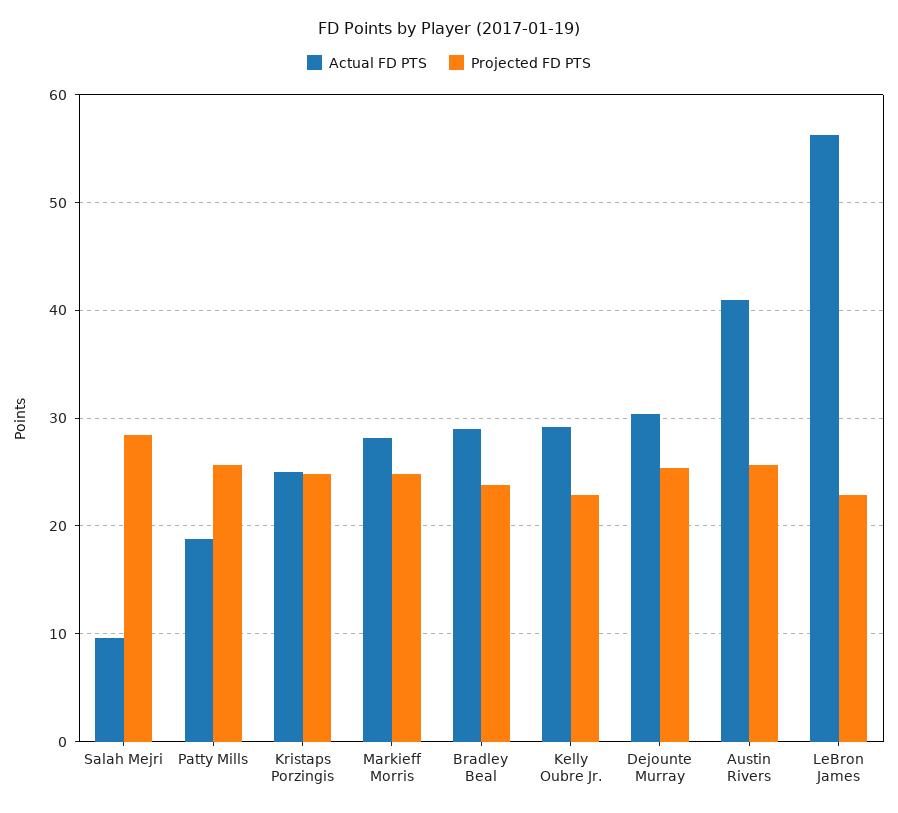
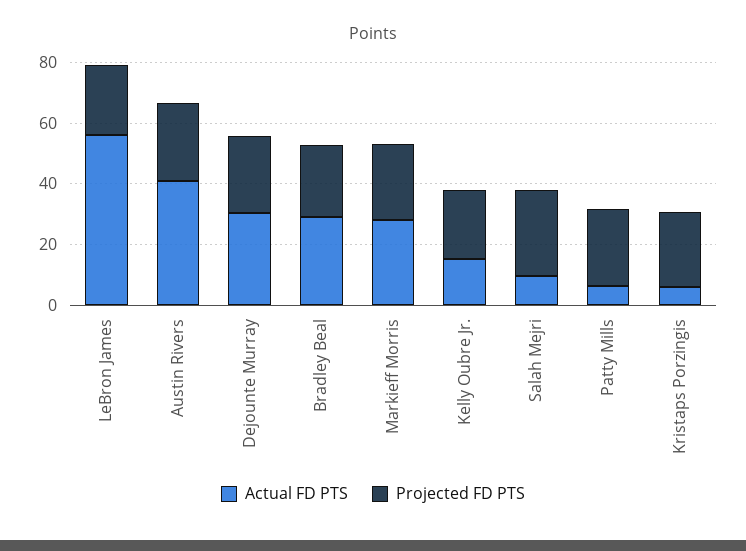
Actual FD PTS, Patty Mills: 19 -> 5
Actual FD PTS, Kristaps Porzingis: 25 -> 5
Actual FD PTS, Kelly Oubre Jr.: 29 -> 15

